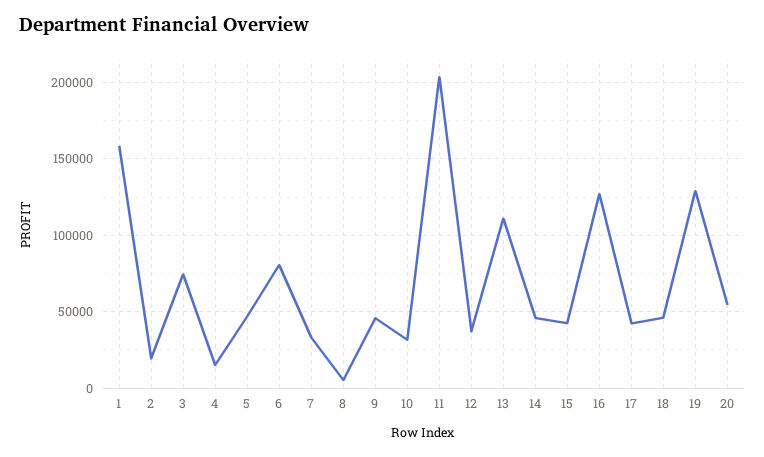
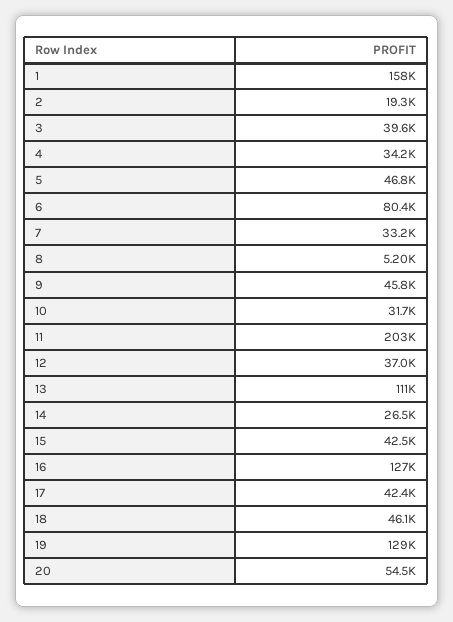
3: 75000 -> 39600
4: 15000 -> 34200
14: 45000 -> 26500

